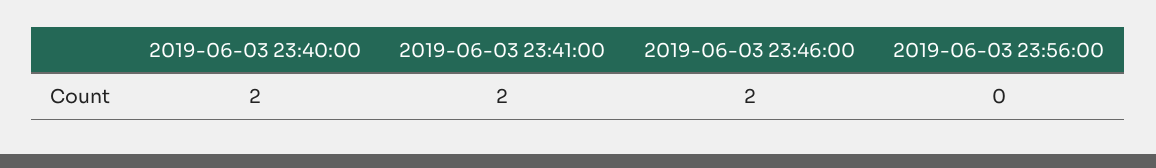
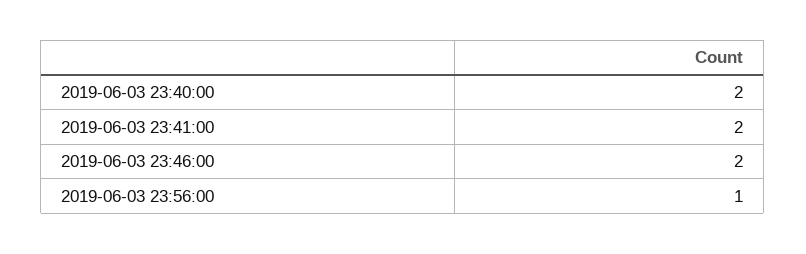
2019-06-03 23:56:00: 0 -> 1

